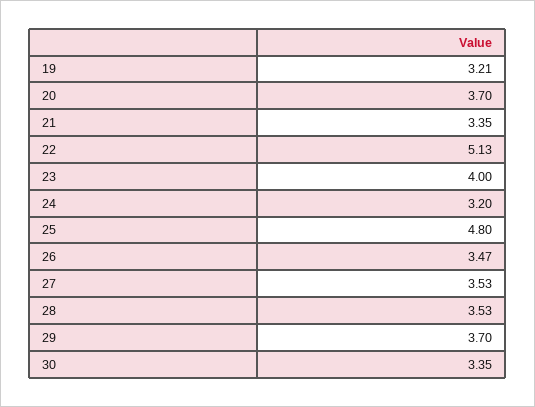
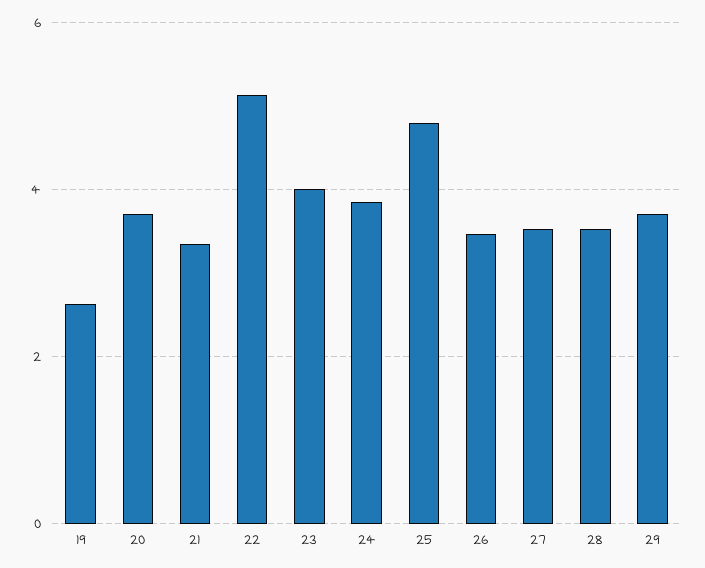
19: 3.21 -> 2.6
24: 3.2 -> 3.8
30: 3.35 -> none

